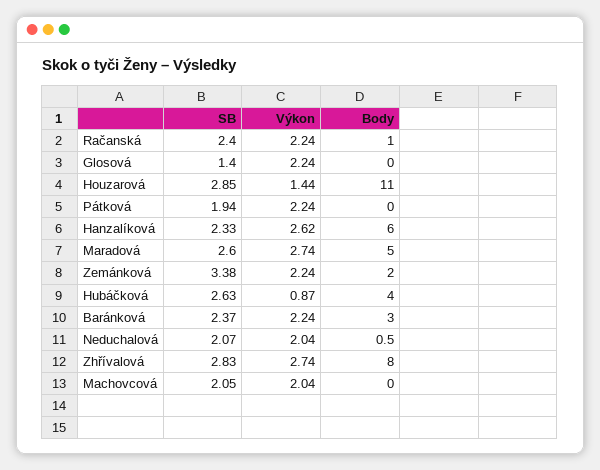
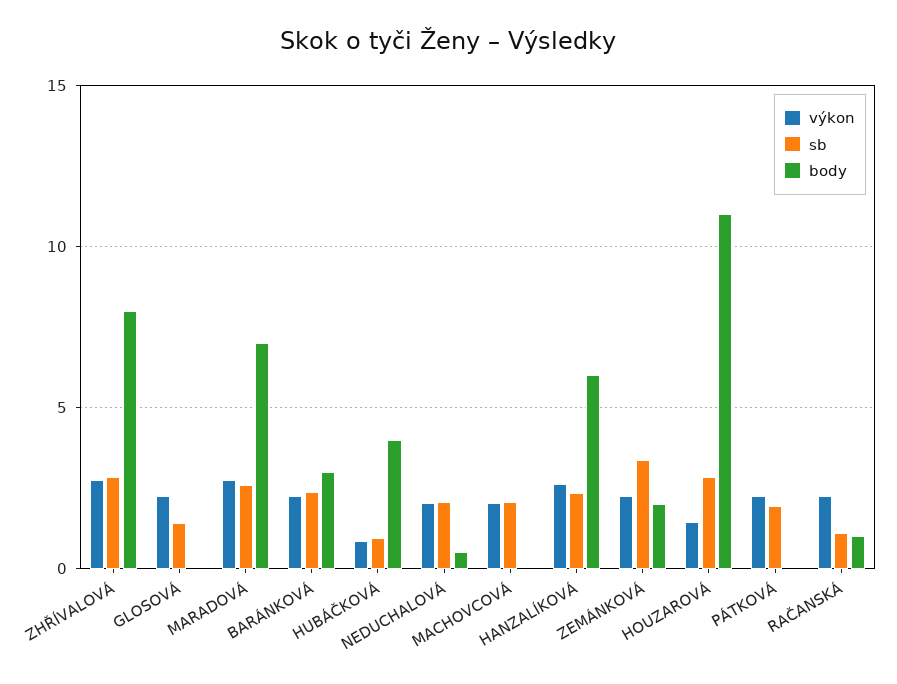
SB, Račanská: 2.4 -> 1
Body, Maradová: 5 -> 7
SB, Hubáčková: 2.63 -> 1

